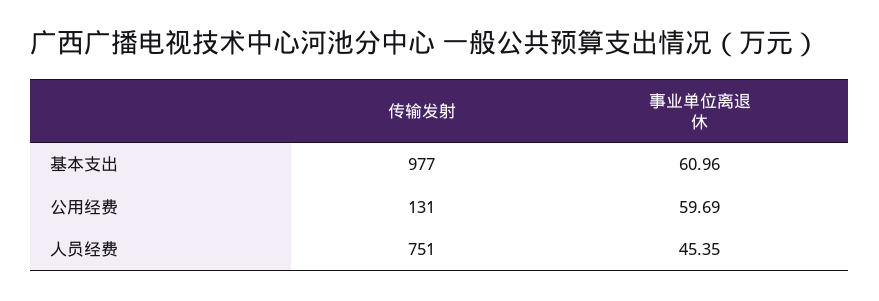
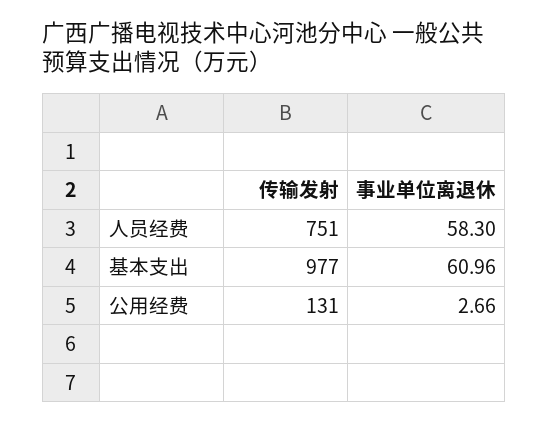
事业单位离退休, 公用经费: 59.69 -> 2.66
事业单位离退休, 人员经费: 45.35 -> 58.3

